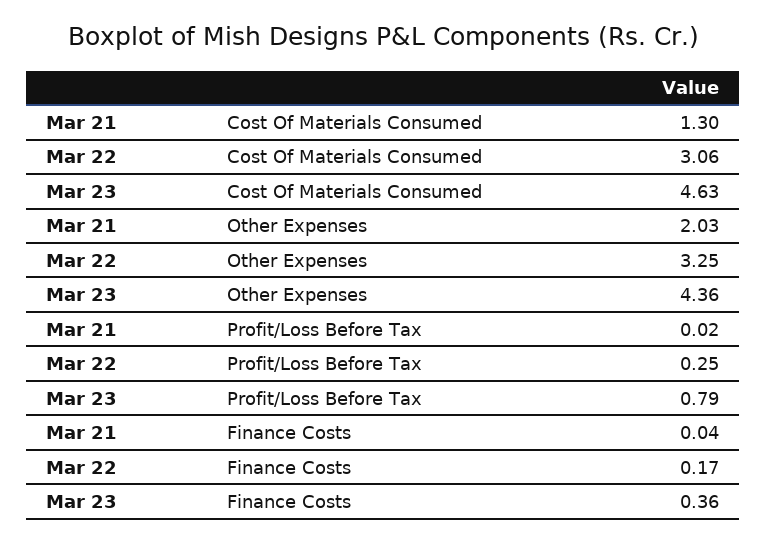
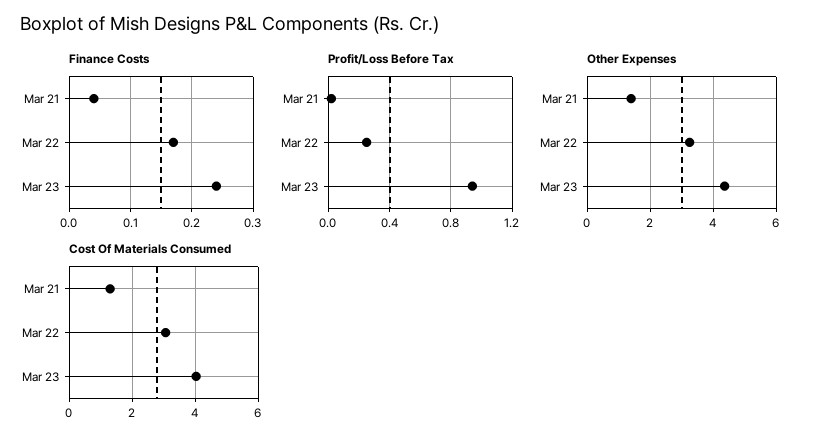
Cost Of Materials Consumed, Mar 23: 4.63 -> 4
Other Expenses, Mar 21: 2.03 -> 1.4
Profit/Loss Before Tax, Mar 23: 0.79 -> 0.95
Finance Costs, Mar 23: 0.36 -> 0.24

